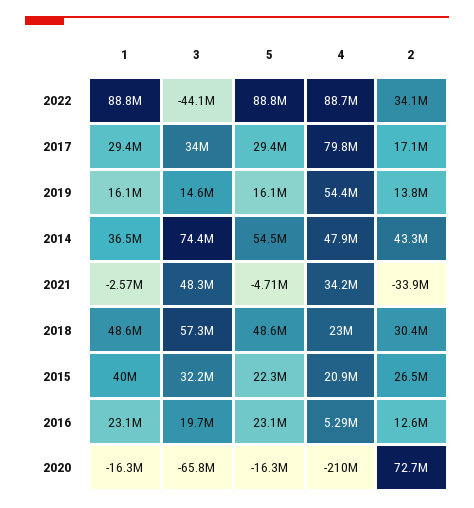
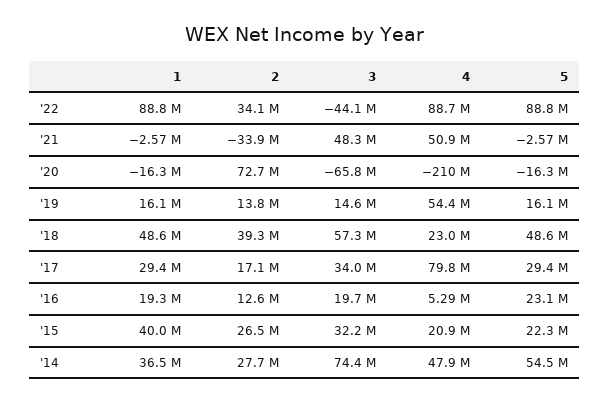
2, 2014: 43300000 -> 27700000
5, 2021: -4710000 -> -2570000
4, 2021: 34200000 -> 50900000
2, 2018: 30400000 -> 39300000
1, 2016: 23100000 -> 19300000

